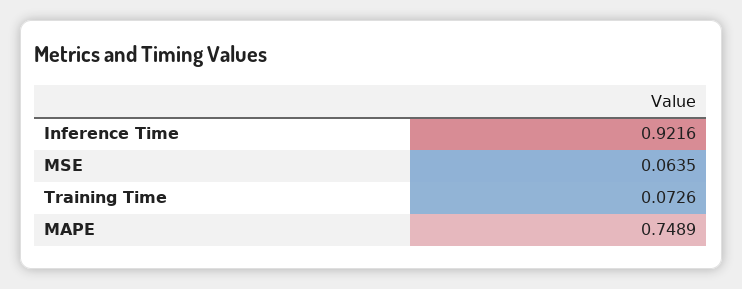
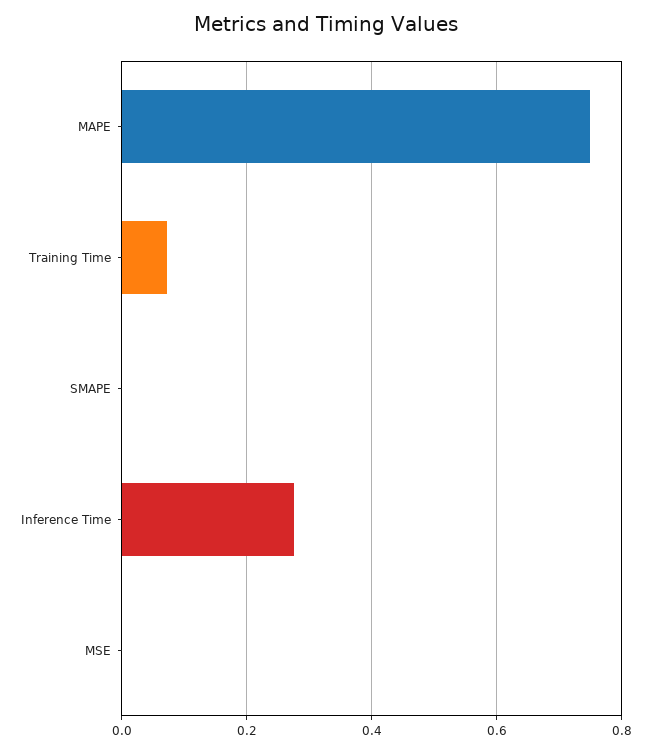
Inference Time: 0.9216 -> 0.28
MSE: 0.0635 -> 0
SMAPE: none -> 0

